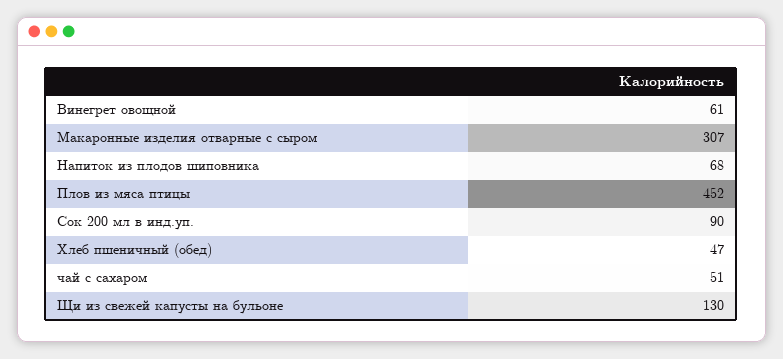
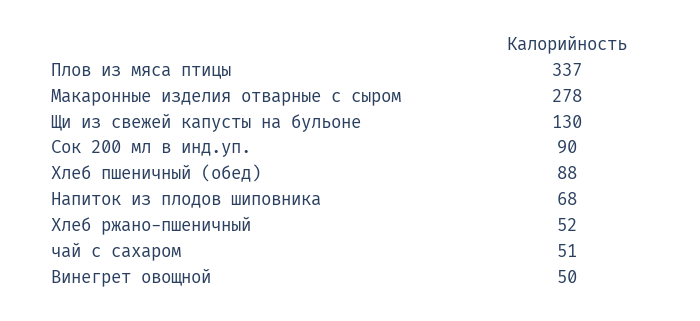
Винегрет овощной: 61 -> 50
Макаронные изделия отварные с сыром: 307 -> 278
Плов из мяса птицы: 452 -> 337
Хлеб пшеничный (обед): 47 -> 88
Хлеб ржано-пшеничный: none -> 52

